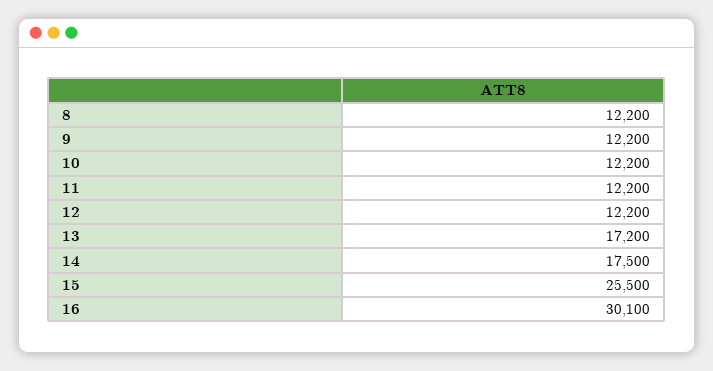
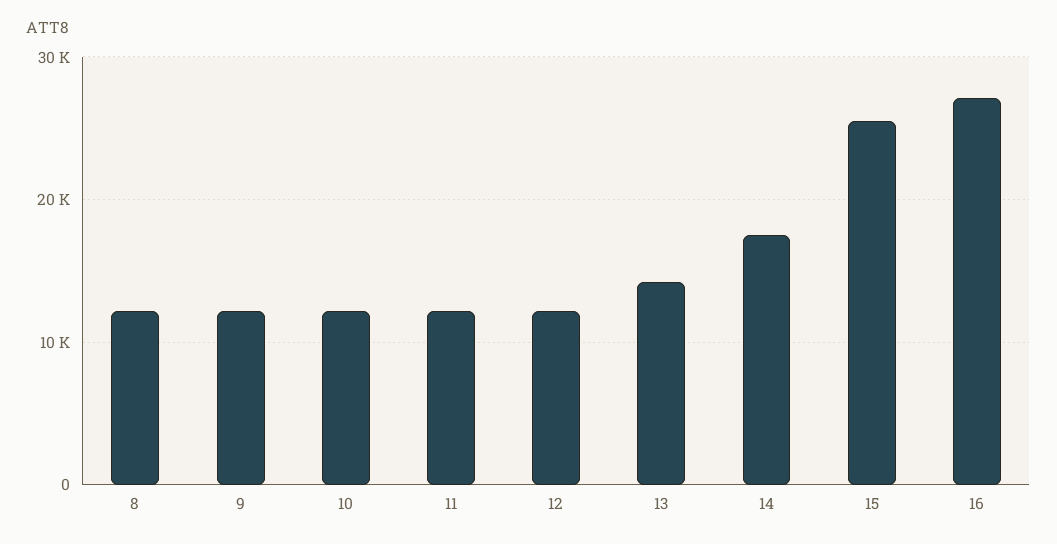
13: 17200 -> 14000
16: 30100 -> 27000

